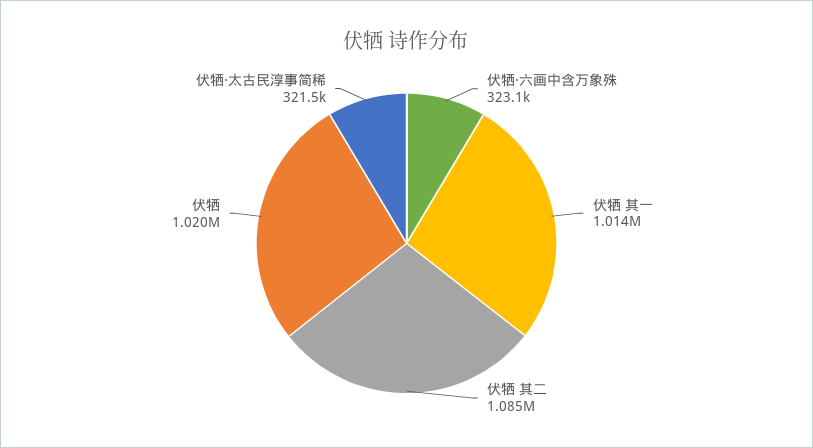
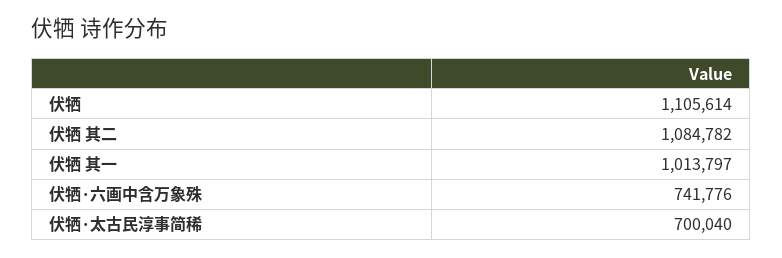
伏牺·六画中含万象殊: 323100 -> 741776
伏牺: 1020000 -> 1105614
伏牺·太古民淳事简稀: 321500 -> 700040

